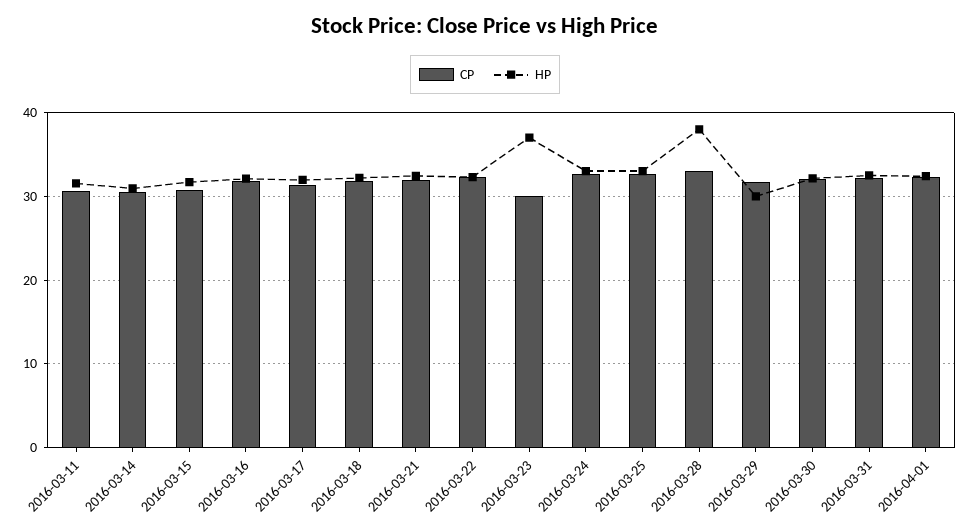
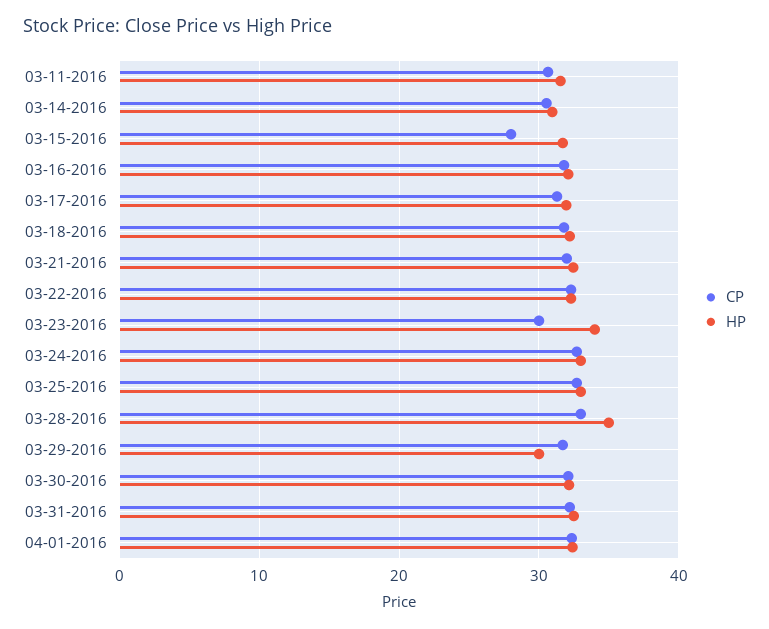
CP, 2016-03-15: 31 -> 28
HP, 2016-03-23: 37 -> 34
HP, 2016-03-28: 38 -> 35

